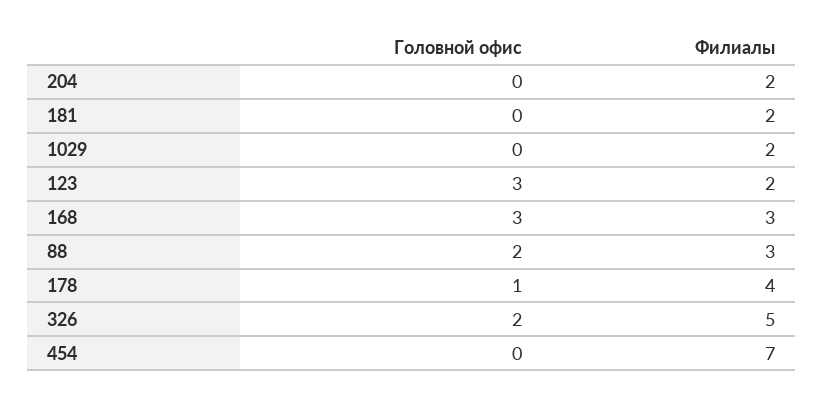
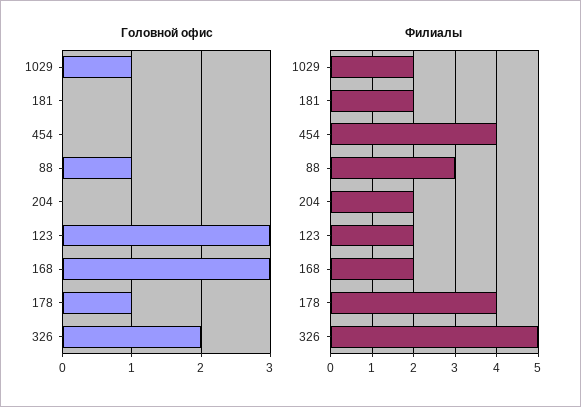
Головной офис, 1029: 0 -> 1
Филиалы, 168: 3 -> 2
Головной офис, 88: 2 -> 1
Филиалы, 454: 7 -> 4

